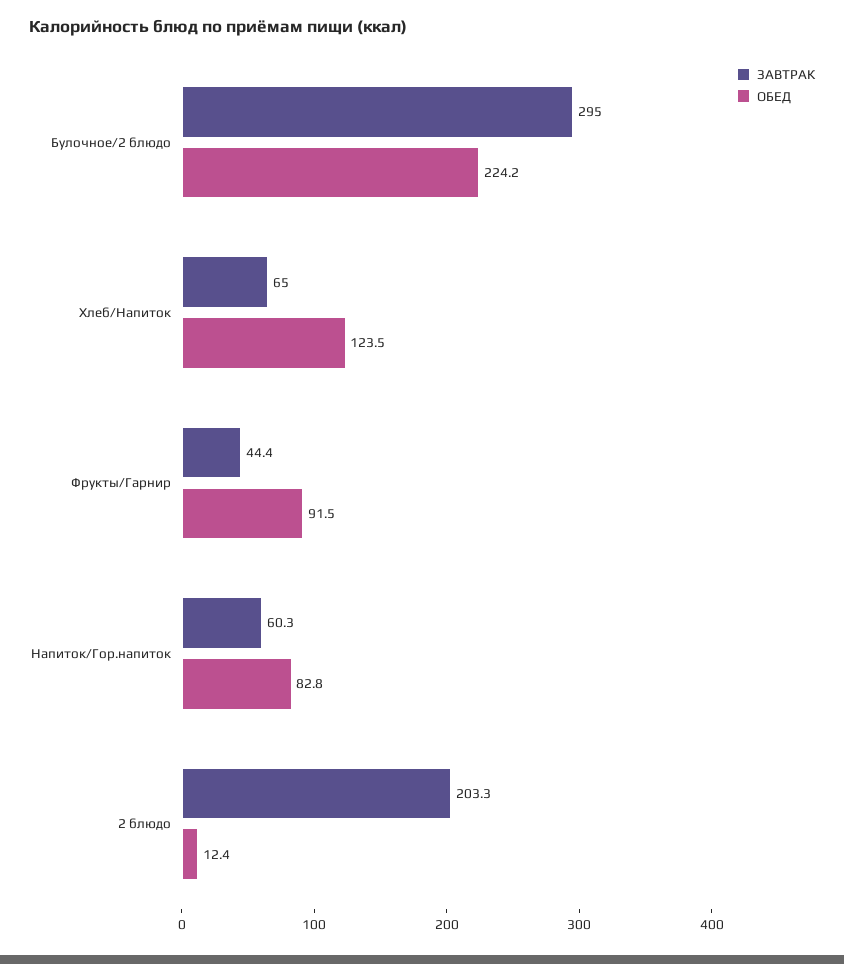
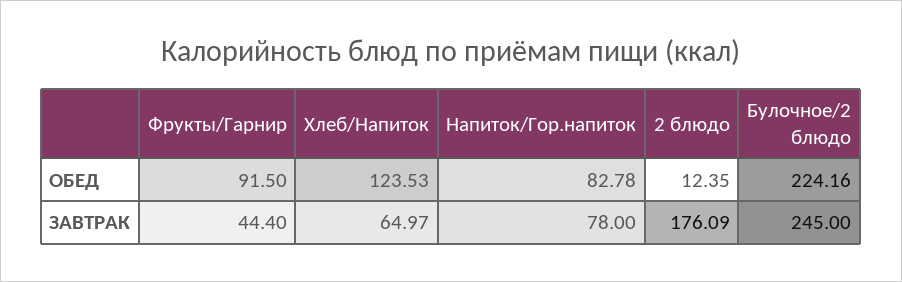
ЗАВТРАК, Булочное/2 блюдо: 295 -> 245
ЗАВТРАК, Напиток/Гор.напиток: 60.3 -> 78
ЗАВТРАК, 2 блюдо: 203.3 -> 176.09

